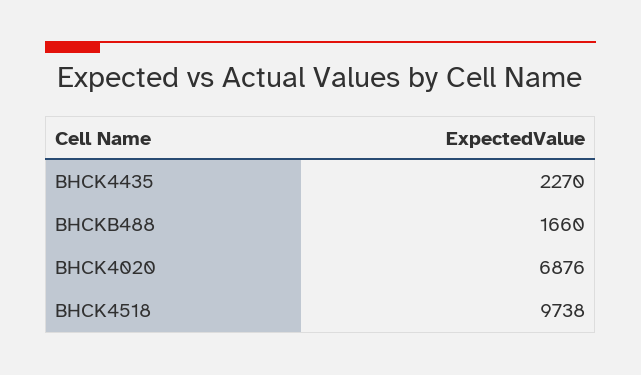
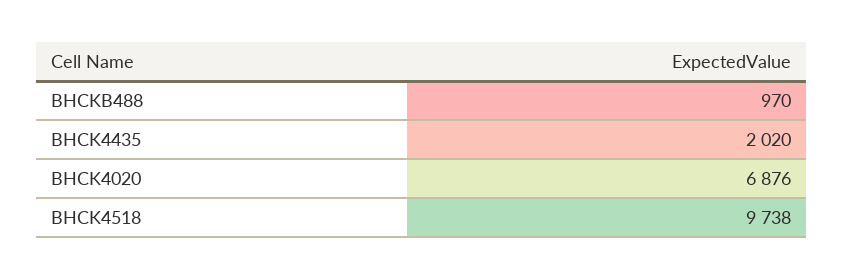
BHCK4435: 2270 -> 2020
BHCKB488: 1660 -> 970

